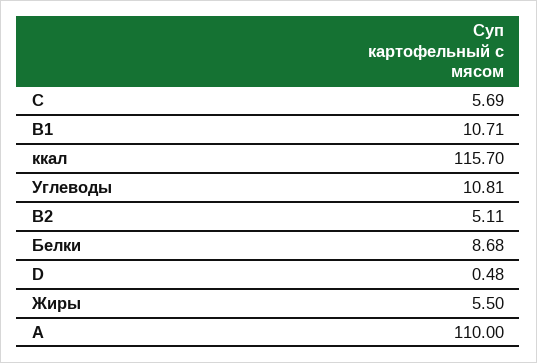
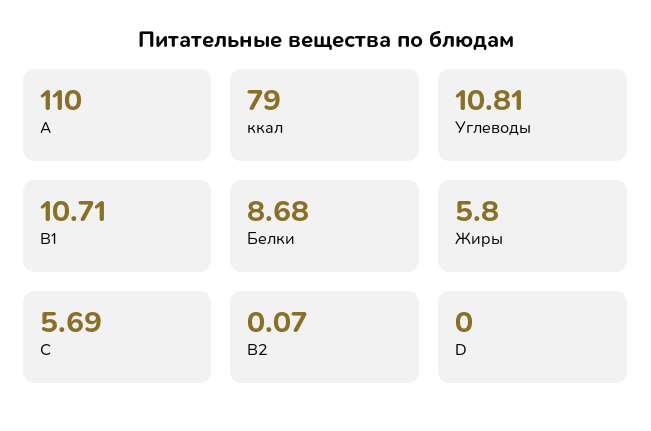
ккал: 115.7 -> 79
B2: 5.11 -> 0.07
D: 0.48 -> 0
Жиры: 5.5 -> 5.8

